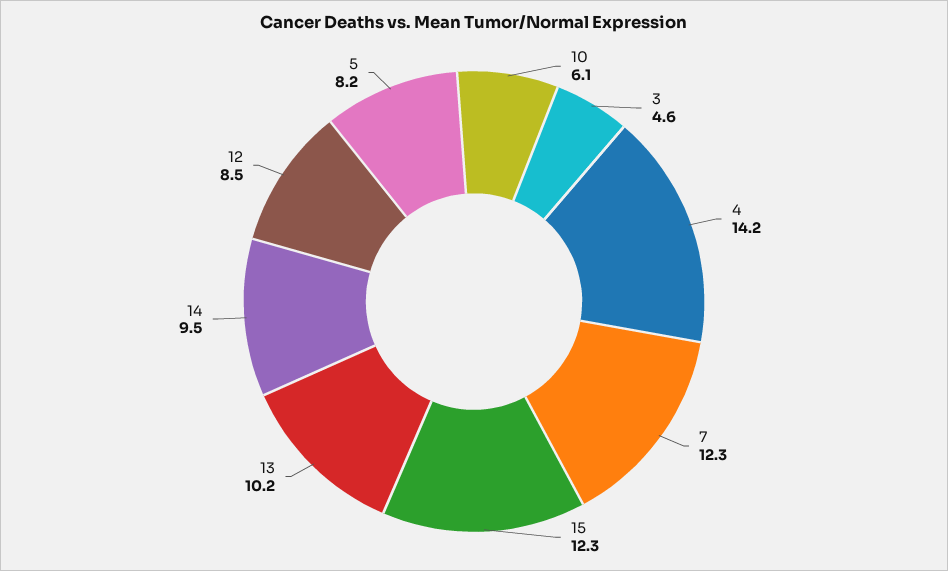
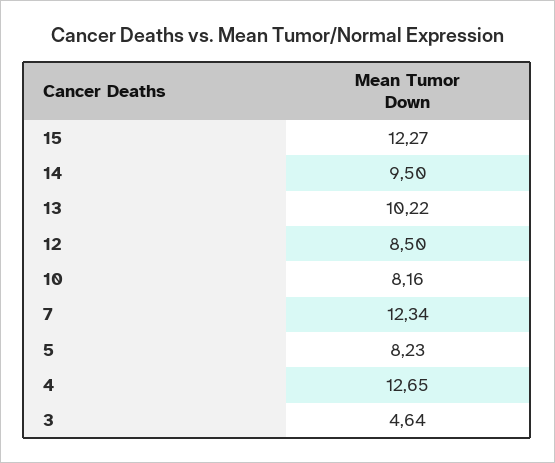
10: 6.1 -> 8.16
4: 14.2 -> 12.65

